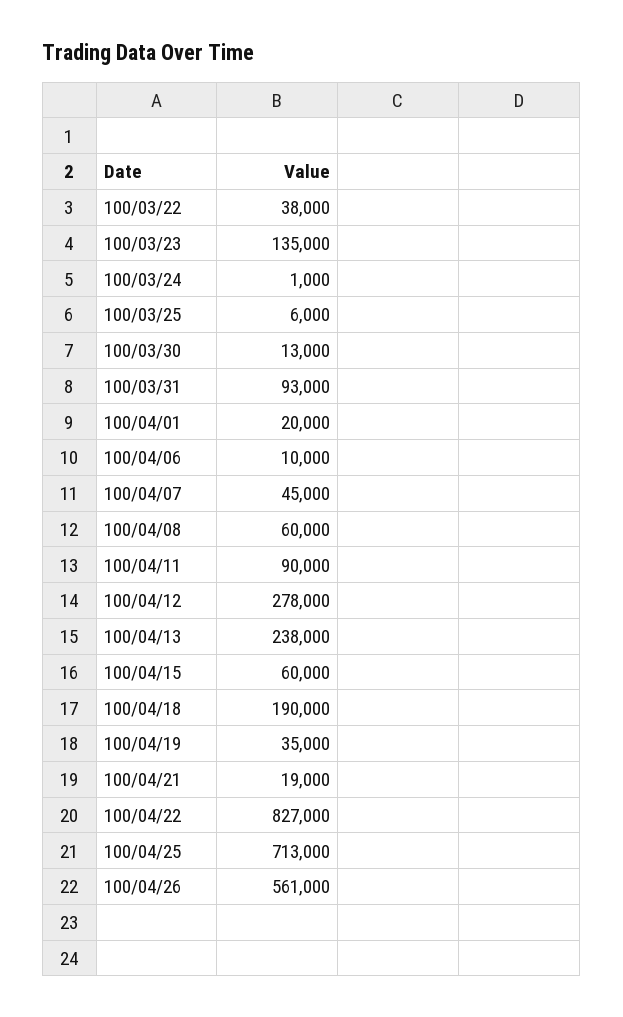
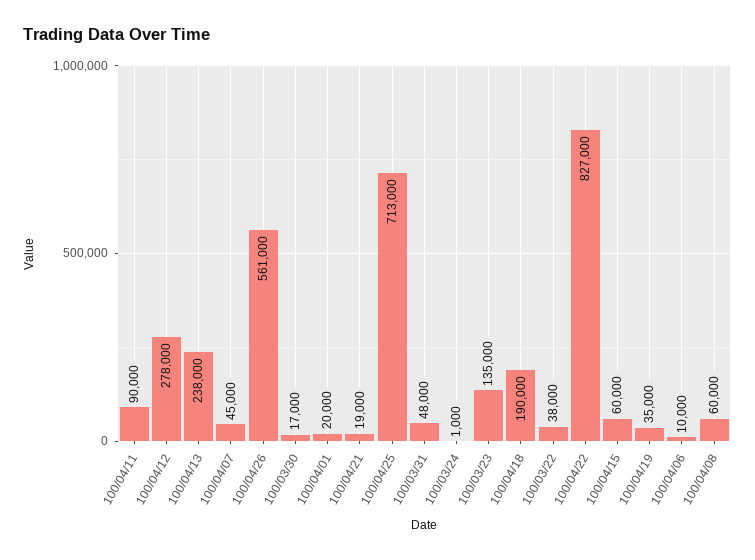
100/03/25: 6000 -> none
100/03/30: 13000 -> 17000
100/03/31: 93000 -> 48000

